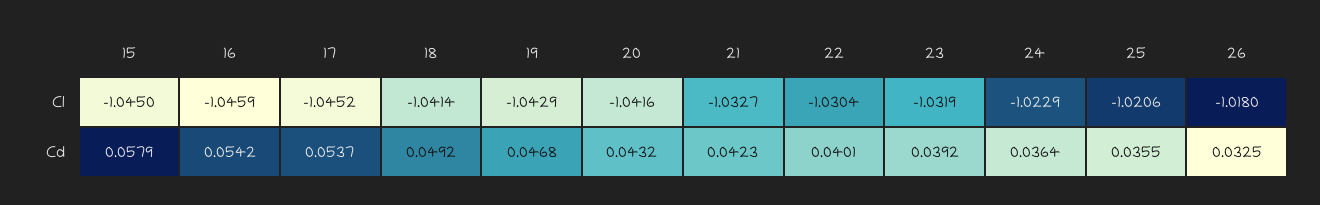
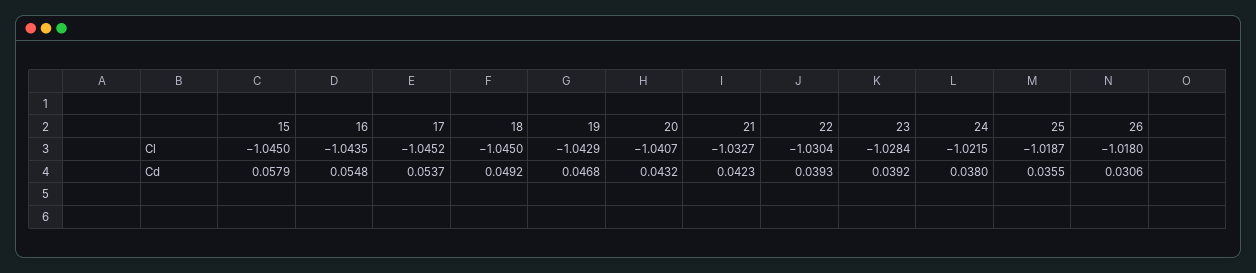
16, Cl: -1.0459 -> -1.0435
18, Cl: -1.0414 -> -1.045
20, Cl: -1.0416 -> -1.0407
23, Cl: -1.0319 -> -1.0284
24, Cl: -1.0229 -> -1.0215
25, Cl: -1.0206 -> -1.0187
16, Cd: 0.0542 -> 0.0548
22, Cd: 0.0401 -> 0.0393
24, Cd: 0.0364 -> 0.038
26, Cd: 0.0325 -> 0.0306

